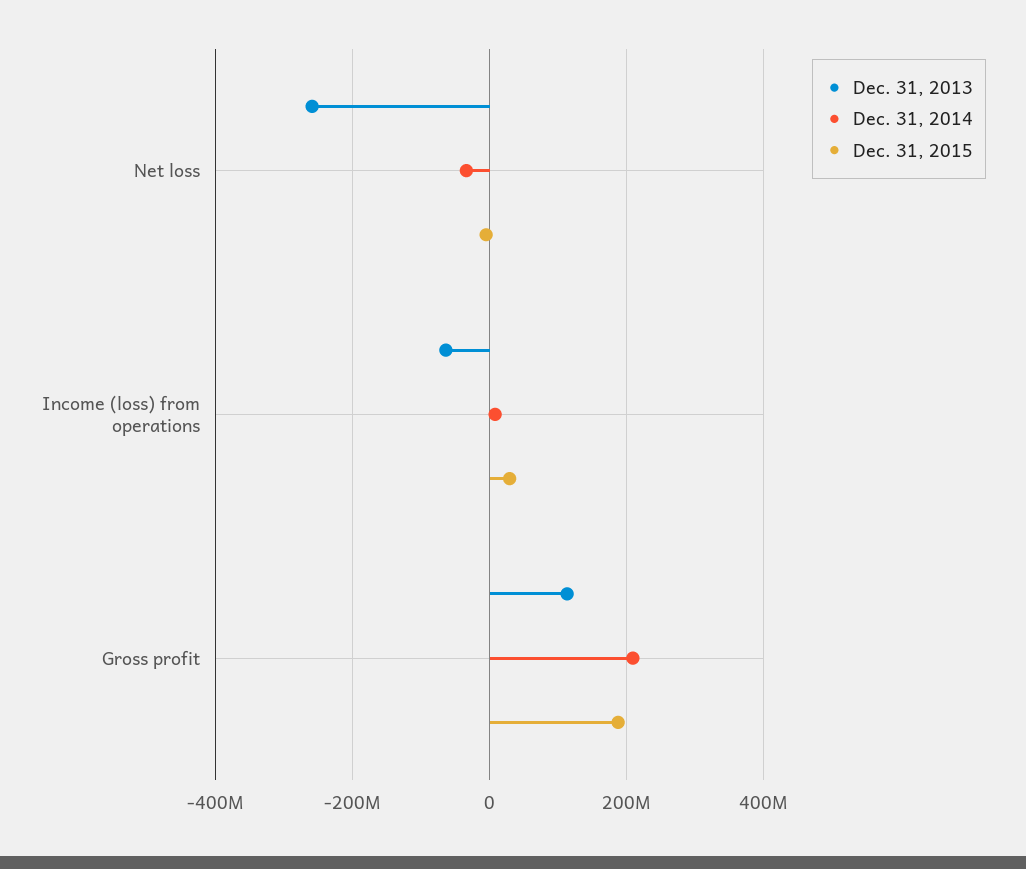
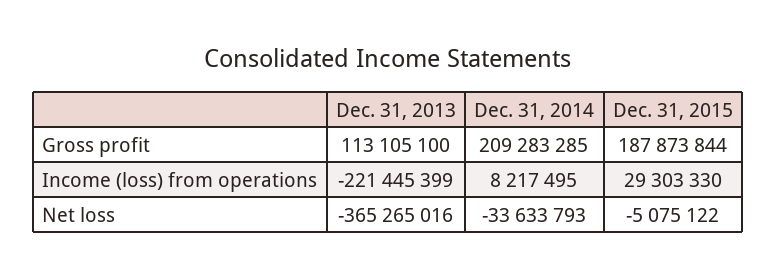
Dec. 31, 2013, Net loss: -260000000 -> -365265016
Dec. 31, 2013, Income (loss) from operations: -60000000 -> -221445399

